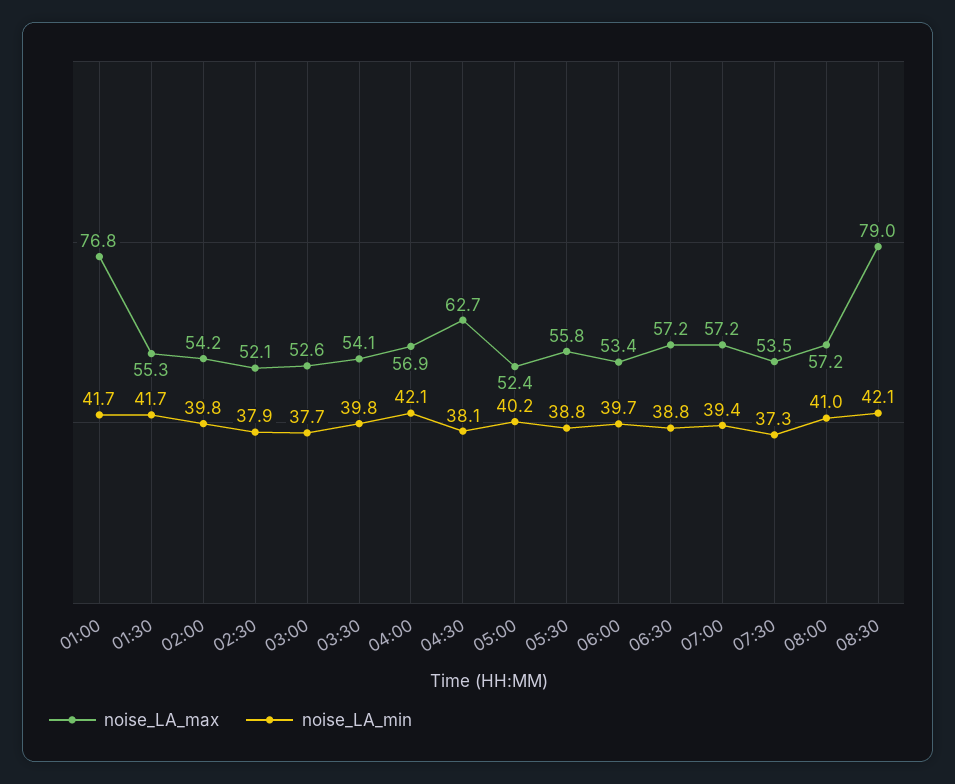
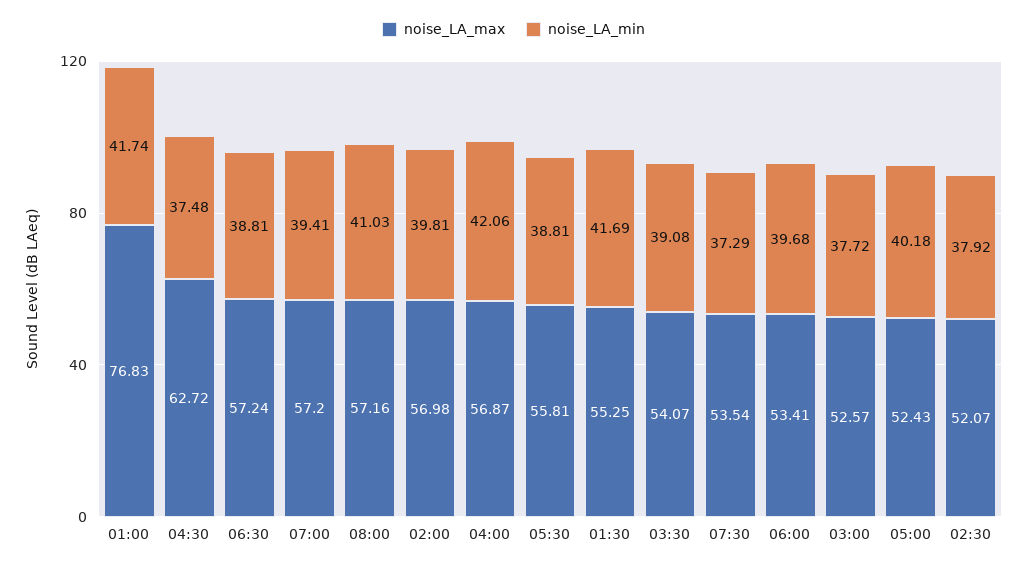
noise_LA_max, 02:00: 54.2 -> 56.98
noise_LA_min, 03:30: 39.8 -> 39.08
noise_LA_min, 04:30: 38.1 -> 37.48
noise_LA_max, 08:30: 79 -> none
noise_LA_min, 08:30: 42.1 -> none

